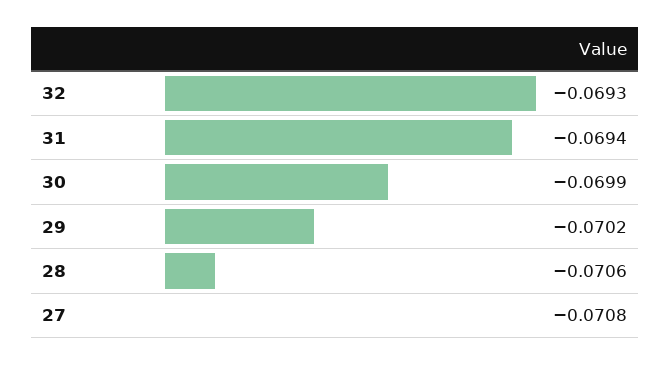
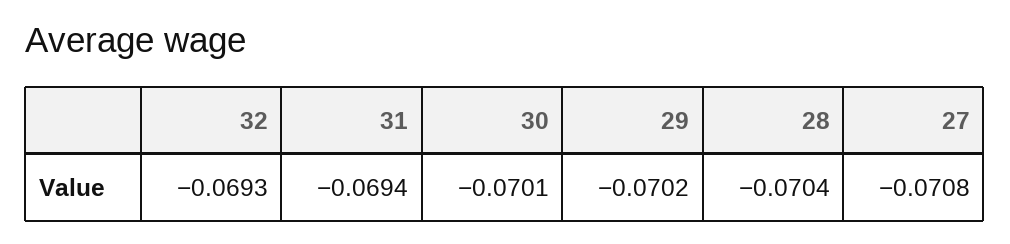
30: -0.0699 -> -0.0701
28: -0.0706 -> -0.0704

